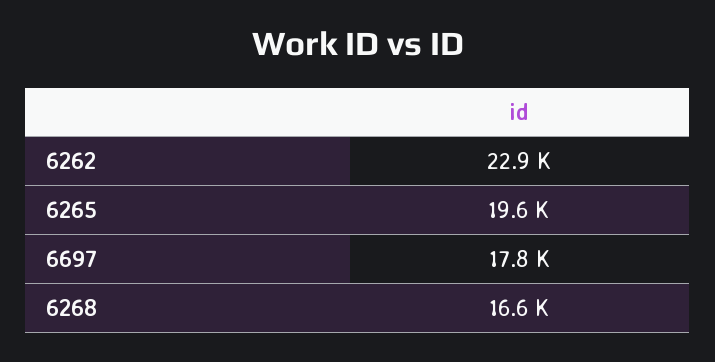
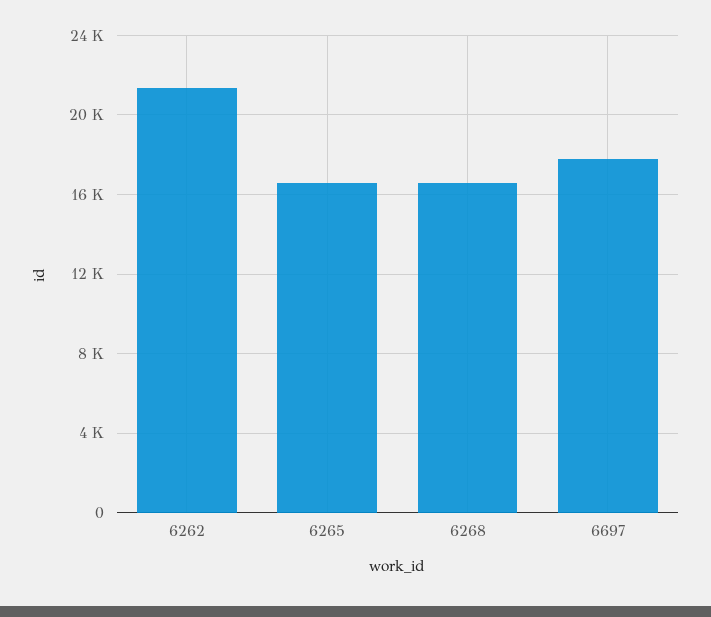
6262: 22900 -> 21500
6265: 19600 -> 16500

